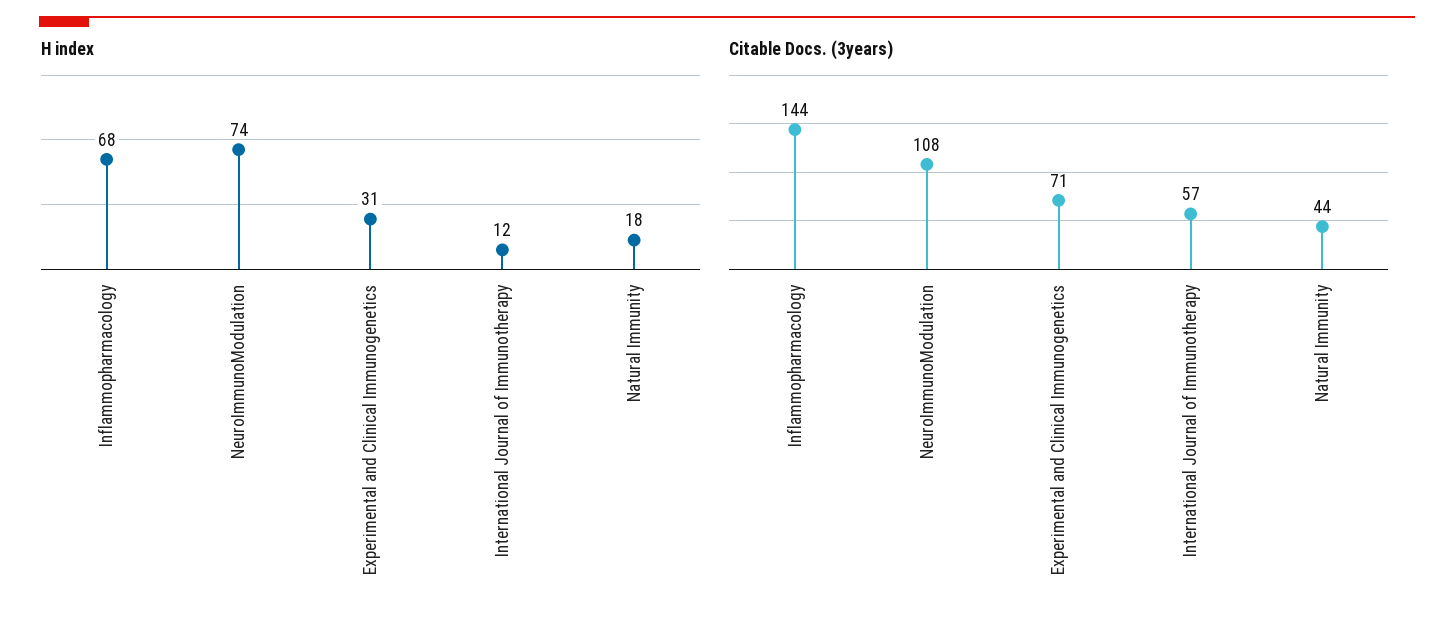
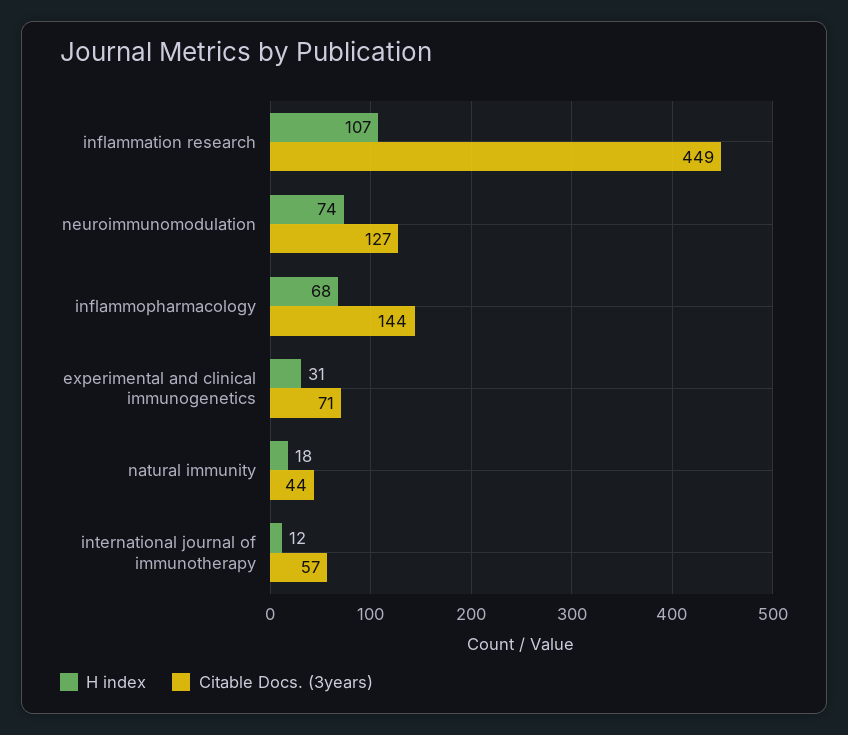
Citable Docs. (3years), NeuroImmunoModulation: 108 -> 127
H index, inflammation research: none -> 107
Citable Docs. (3years), inflammation research: none -> 449

